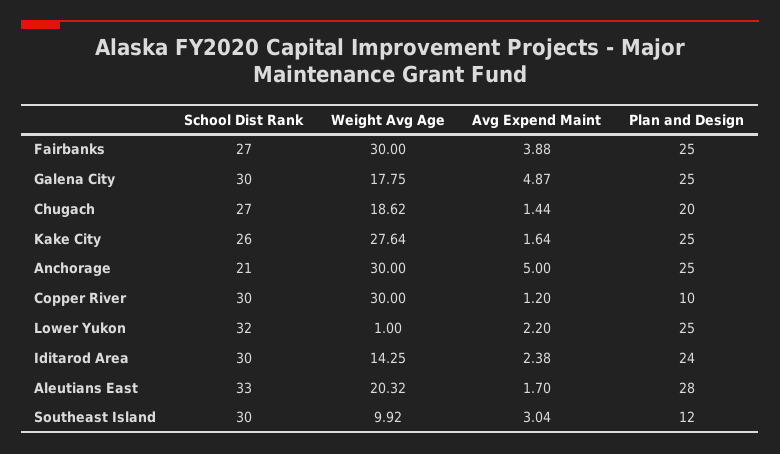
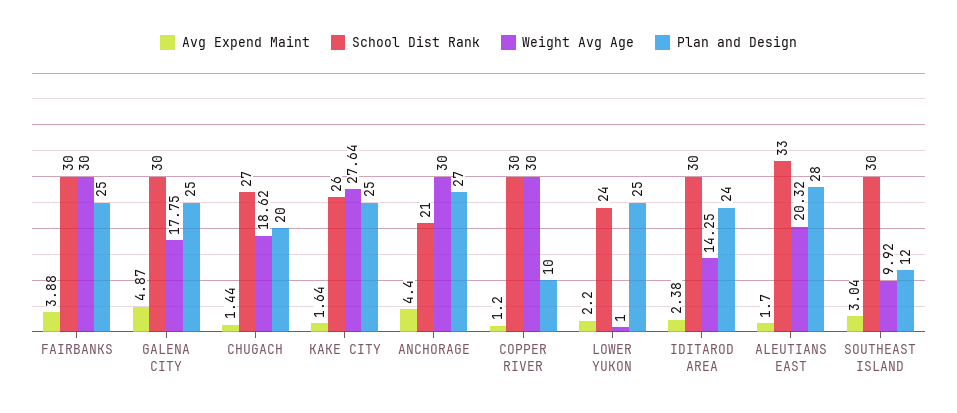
School Dist Rank, Fairbanks: 27 -> 30
Avg Expend Maint, Anchorage: 5 -> 4.4
Plan and Design, Anchorage: 25 -> 27
School Dist Rank, Lower Yukon: 32 -> 24

